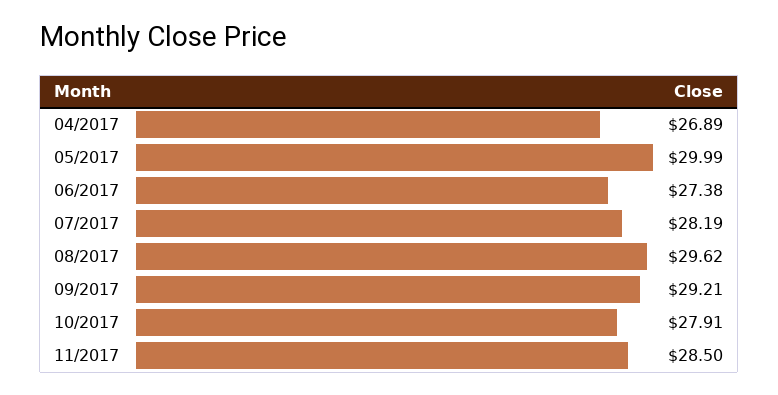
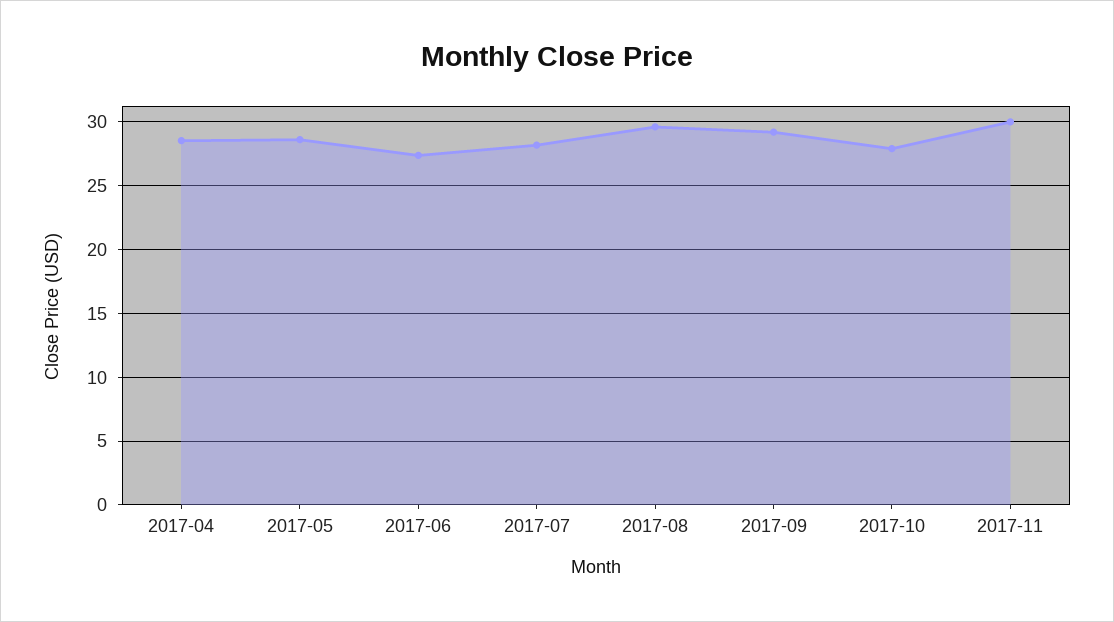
04/2017: 26.89 -> 28.5
05/2017: 29.99 -> 28.5
11/2017: 28.5 -> 30

